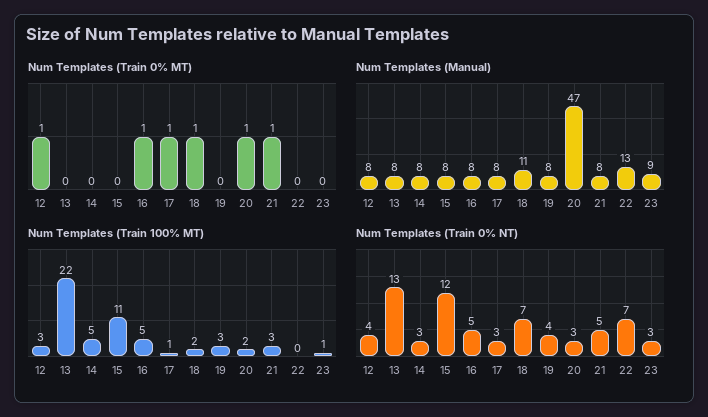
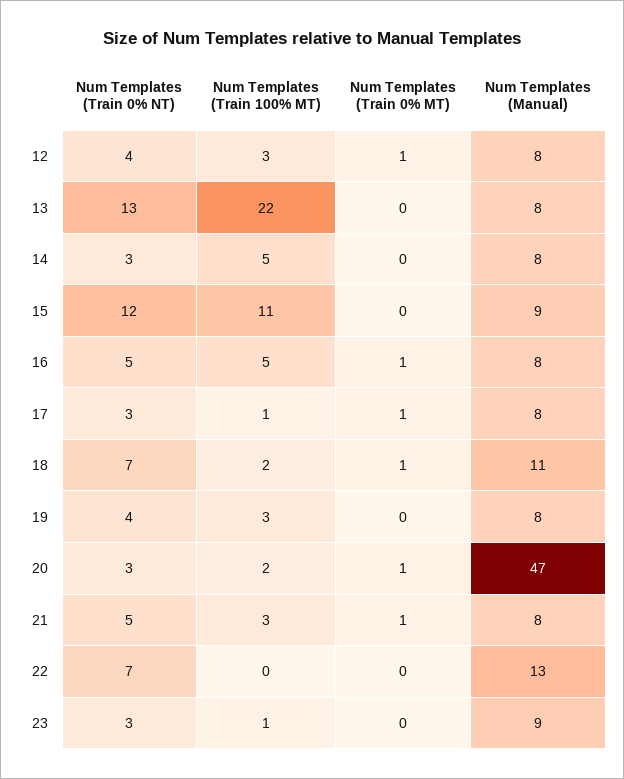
Num Templates (Manual), 15: 8 -> 9

